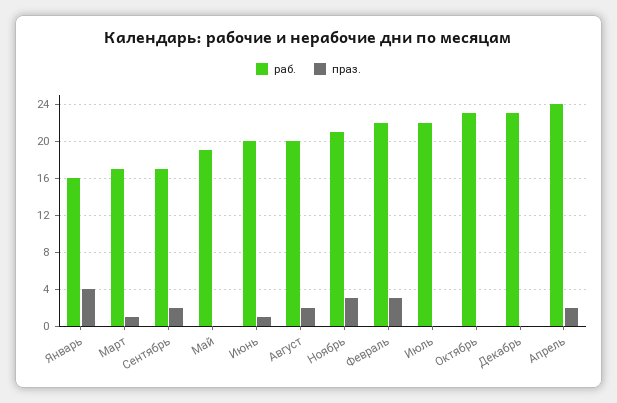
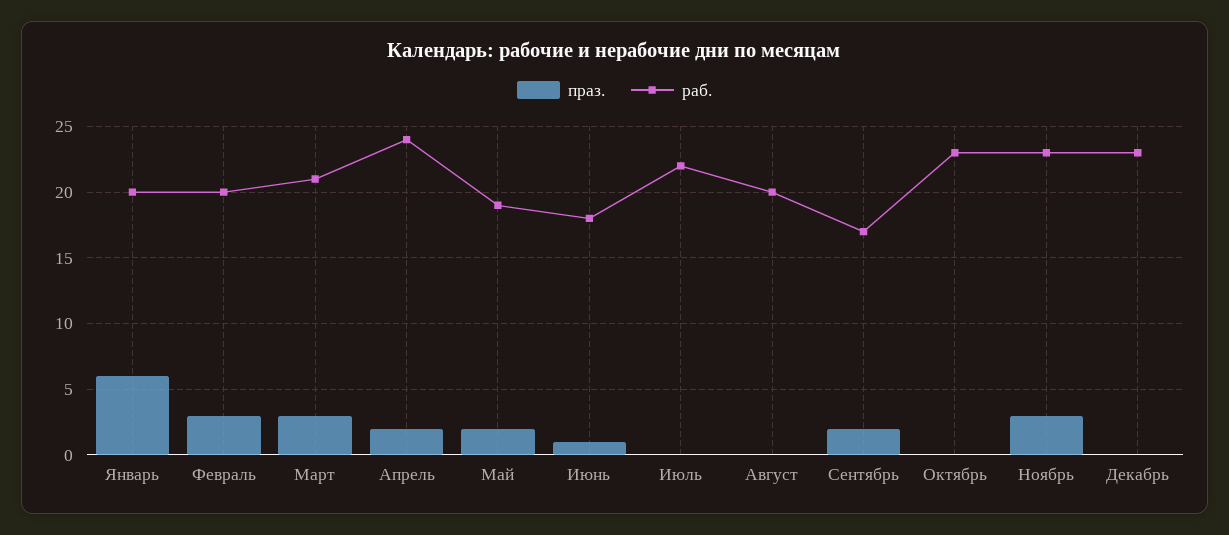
раб., Январь: 16 -> 20
праз., Январь: 4 -> 6
раб., Март: 17 -> 21
праз., Март: 1 -> 3
праз., Май: 0 -> 2
раб., Июнь: 20 -> 18
праз., Август: 2 -> 0
раб., Ноябрь: 21 -> 23
раб., Февраль: 22 -> 20

